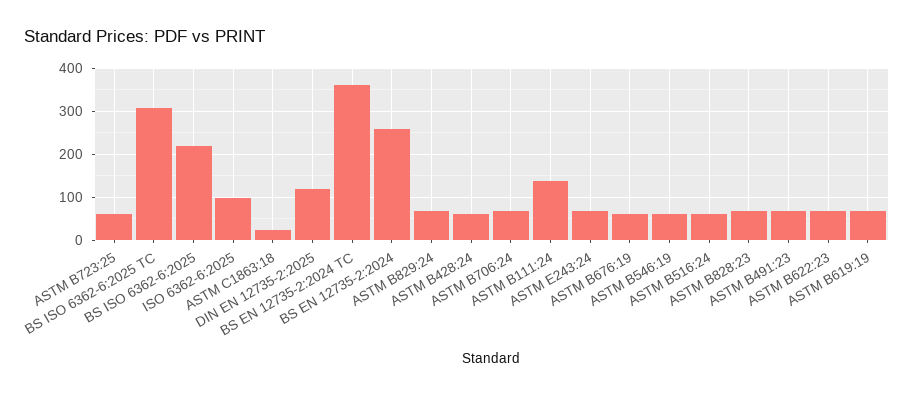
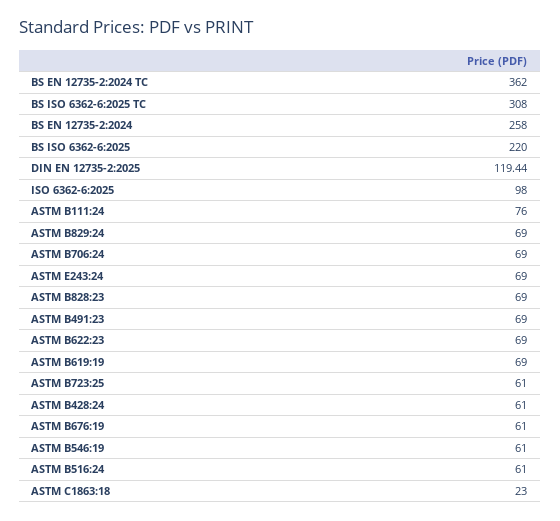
ASTM B111:24: 140 -> 76

